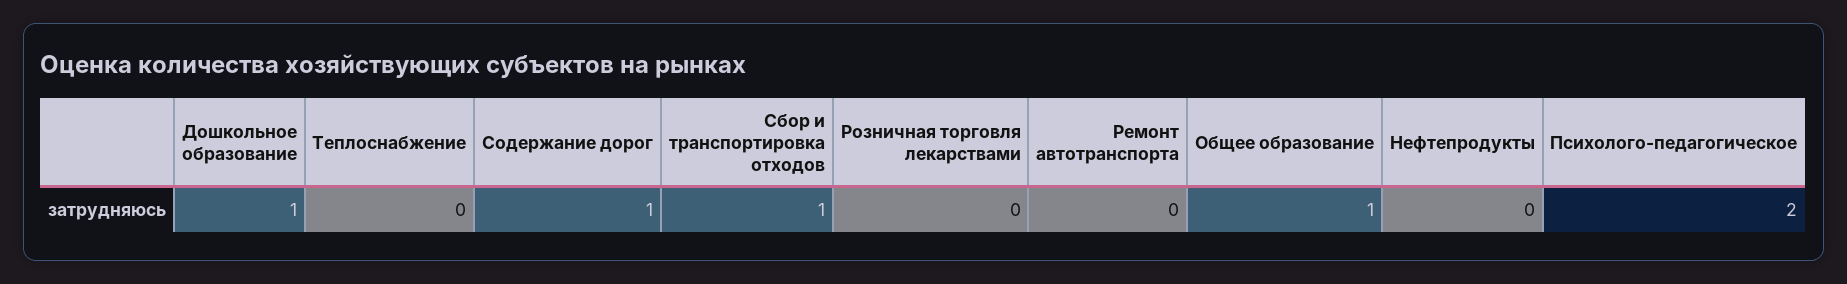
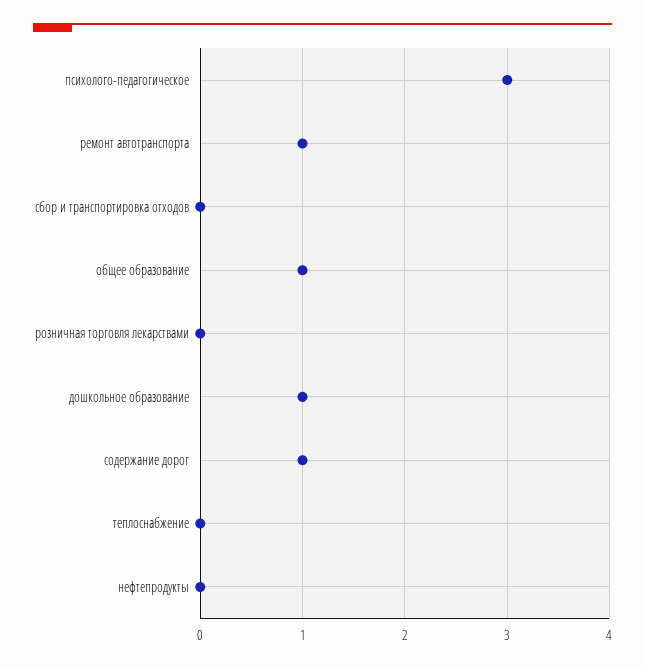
Сбор и транспортировка отходов: 1 -> 0
Ремонт автотранспорта: 0 -> 1
Психолого-педагогическое: 2 -> 3

